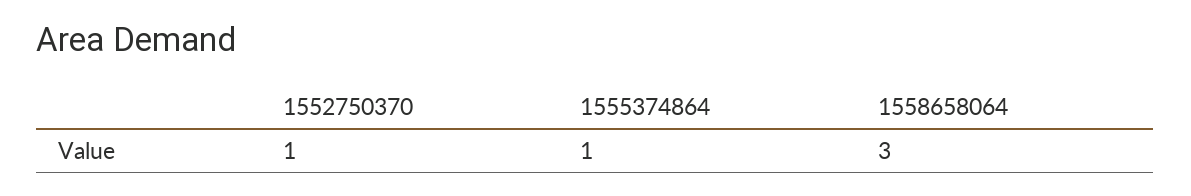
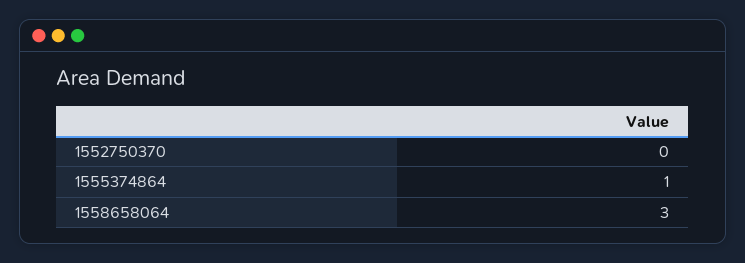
1552750370: 1 -> 0

